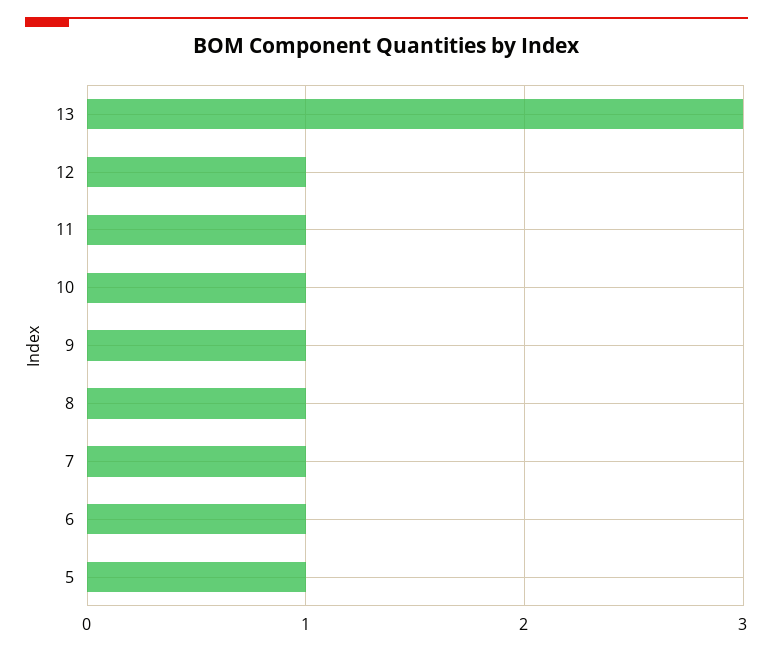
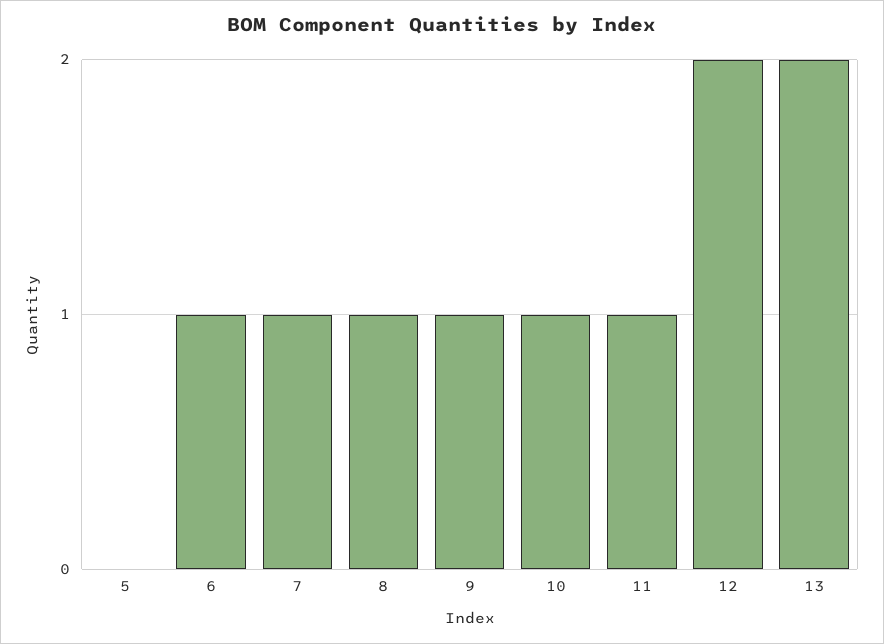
13: 3 -> 2
12: 1 -> 2
5: 1 -> 0

